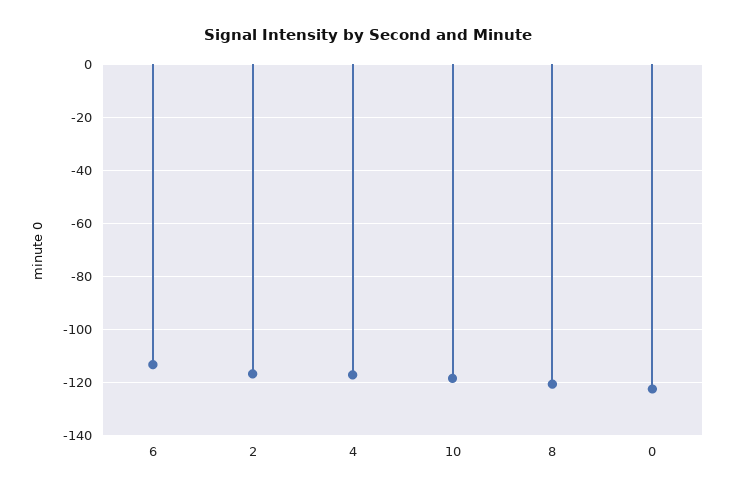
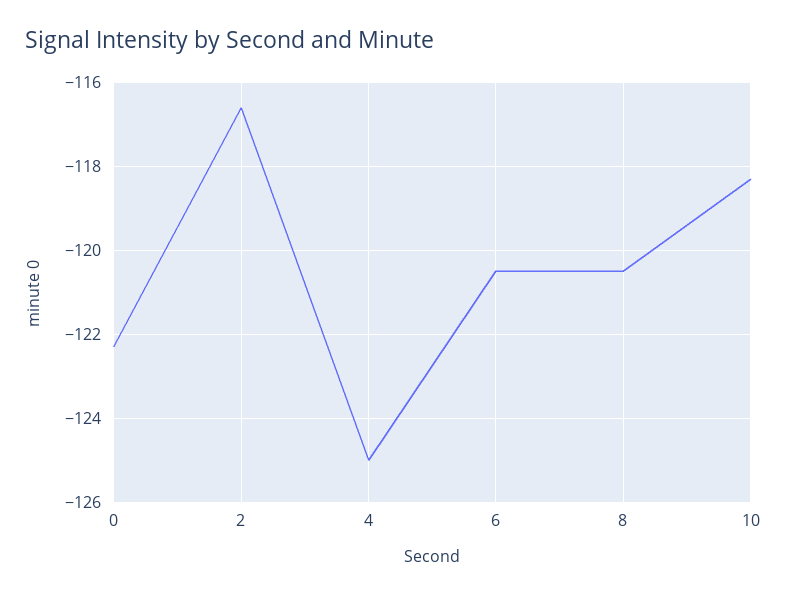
6: -112.5 -> -120.5
4: -117.5 -> -125

